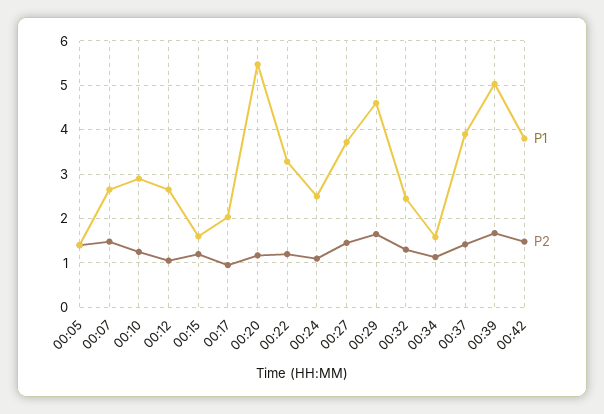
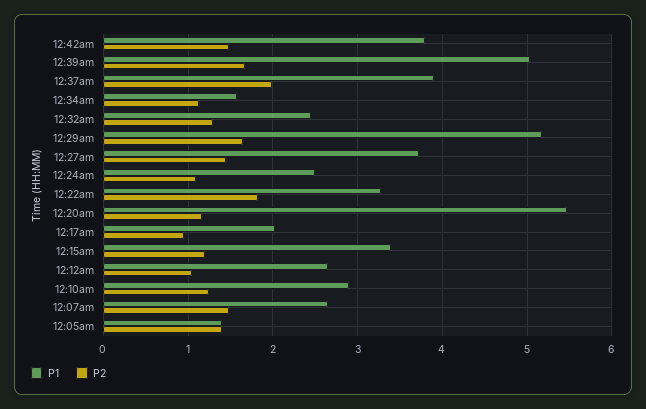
P1, 00:15: 1.6 -> 3.4
P2, 00:22: 1.2 -> 1.8
P1, 00:29: 4.6 -> 5.2
P2, 00:37: 1.4 -> 2

